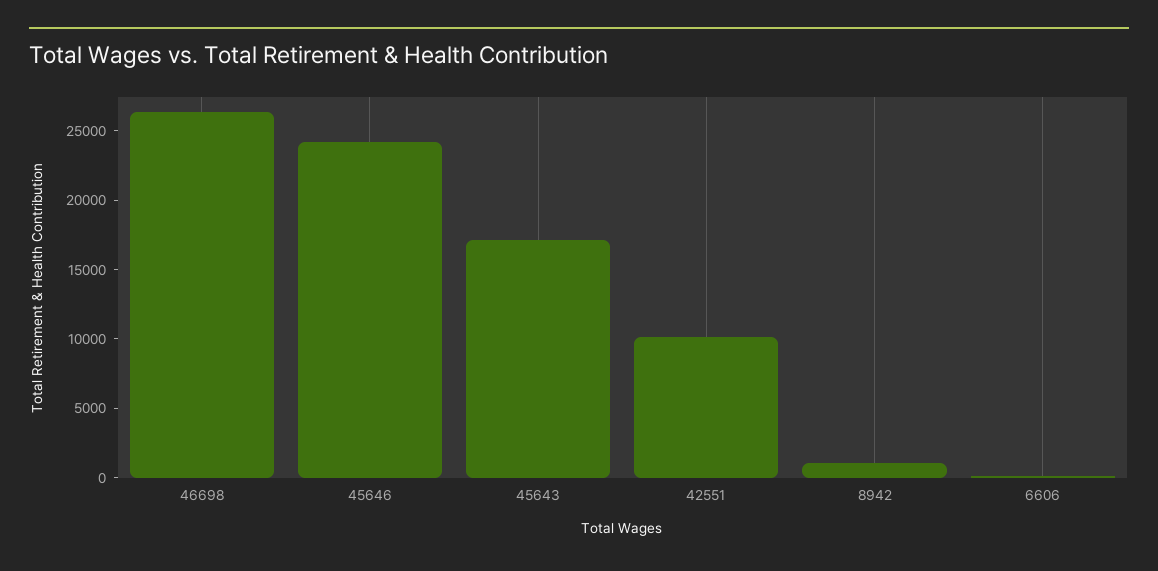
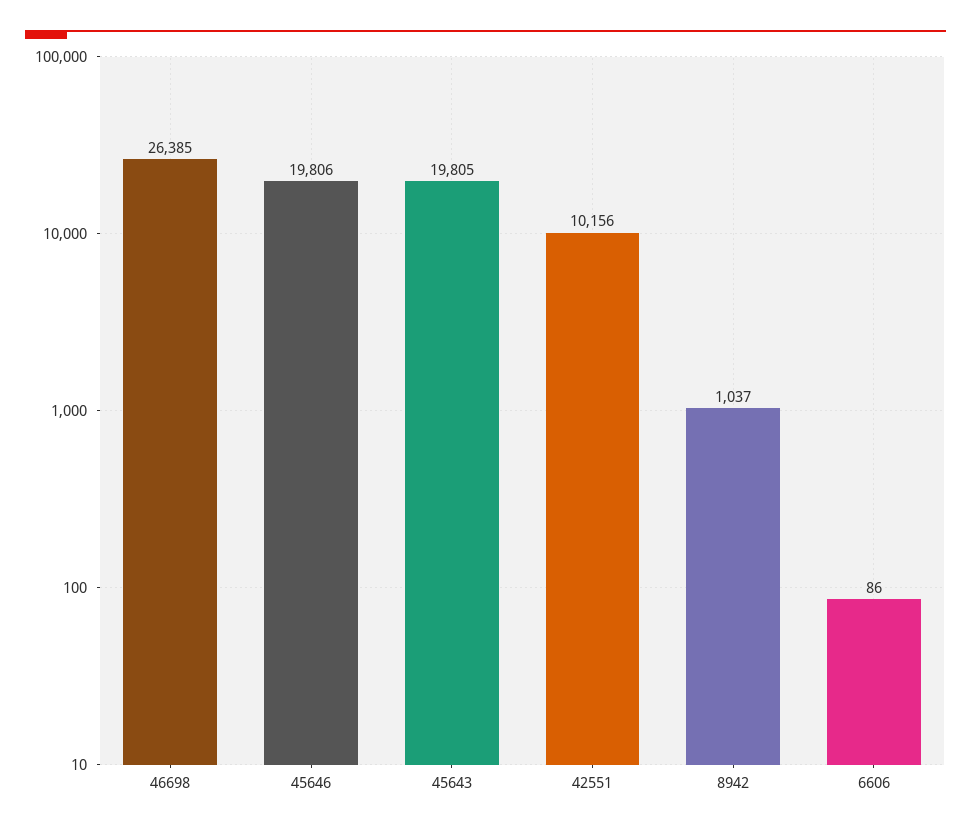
45646: 24000 -> 19806
45643: 17000 -> 19805

